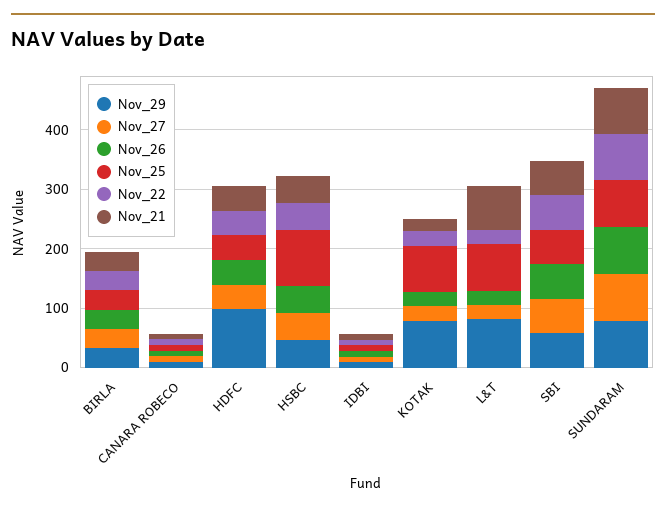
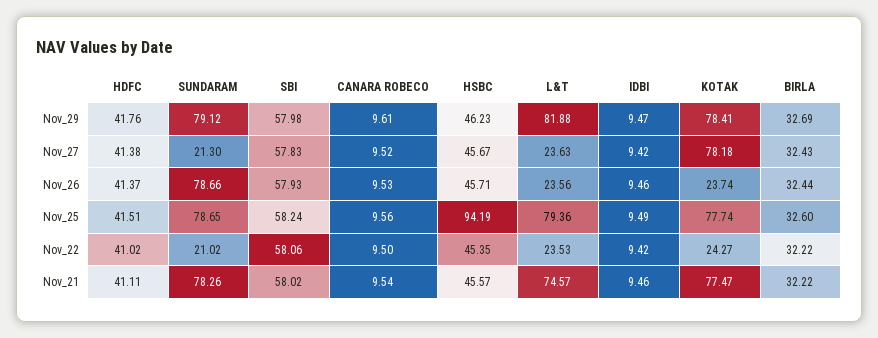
Nov_29, HDFC: 100 -> 41.76
Nov_27, KOTAK: 20 -> 78.18
Nov_21, KOTAK: 20 -> 77.47
Nov_27, SUNDARAM: 80 -> 21.3
Nov_22, SUNDARAM: 80 -> 21.02

